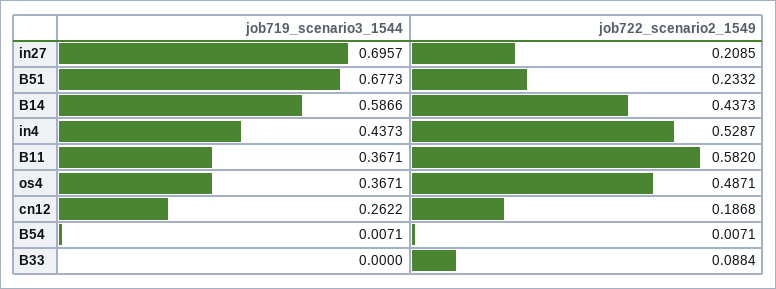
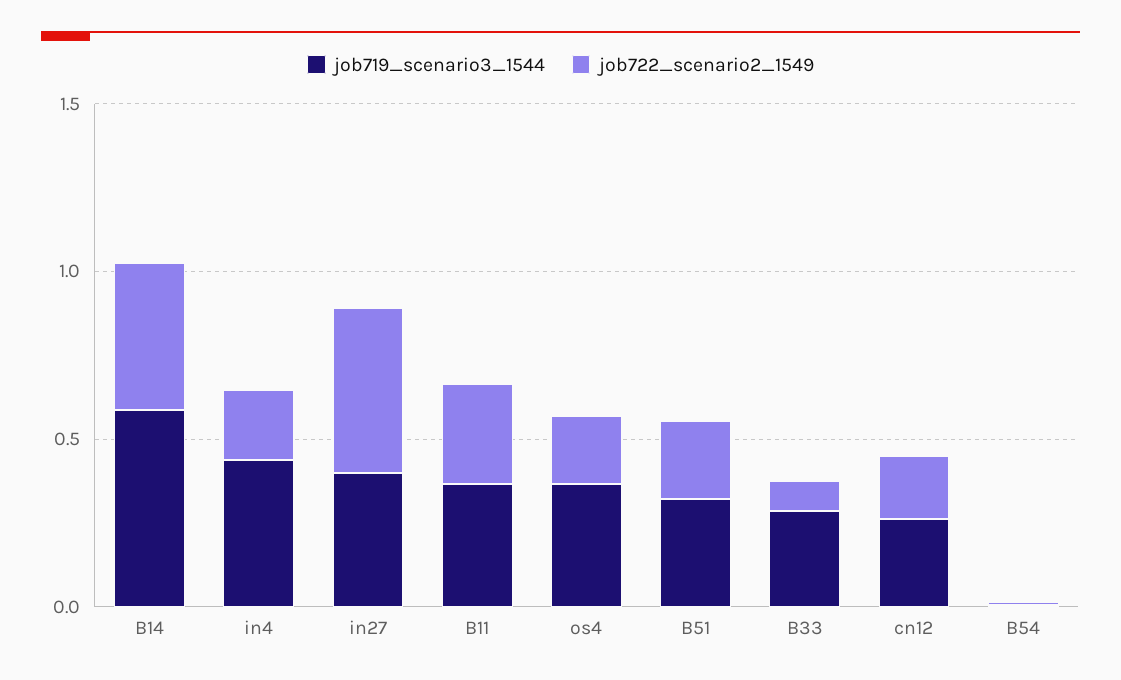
job719_scenario3_1544, in27: 0.6957 -> 0.4
job722_scenario2_1549, in27: 0.2085 -> 0.5
job719_scenario3_1544, B51: 0.6773 -> 0.3
job722_scenario2_1549, in4: 0.5287 -> 0.2
job722_scenario2_1549, B11: 0.582 -> 0.3
job722_scenario2_1549, os4: 0.4871 -> 0.2
job719_scenario3_1544, B33: 0 -> 0.3

